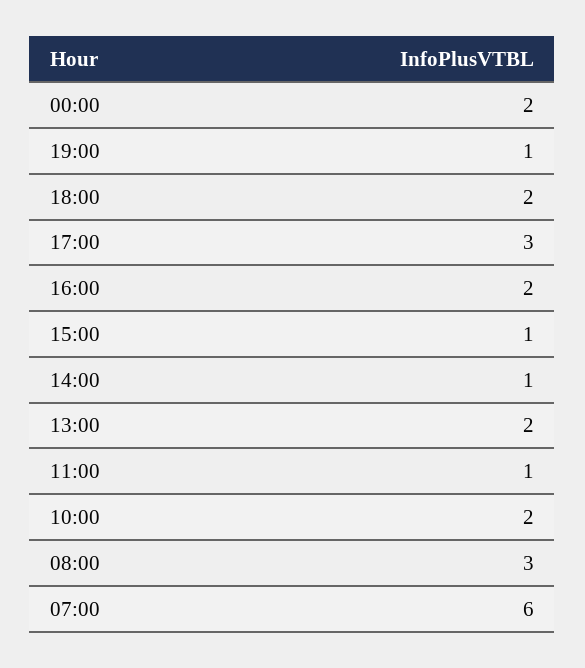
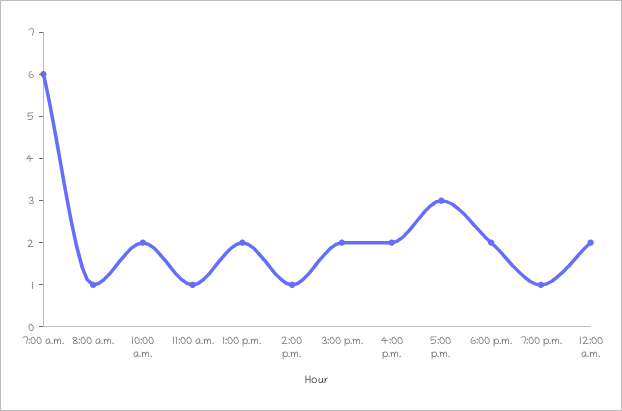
15:00: 1 -> 2
08:00: 3 -> 1

